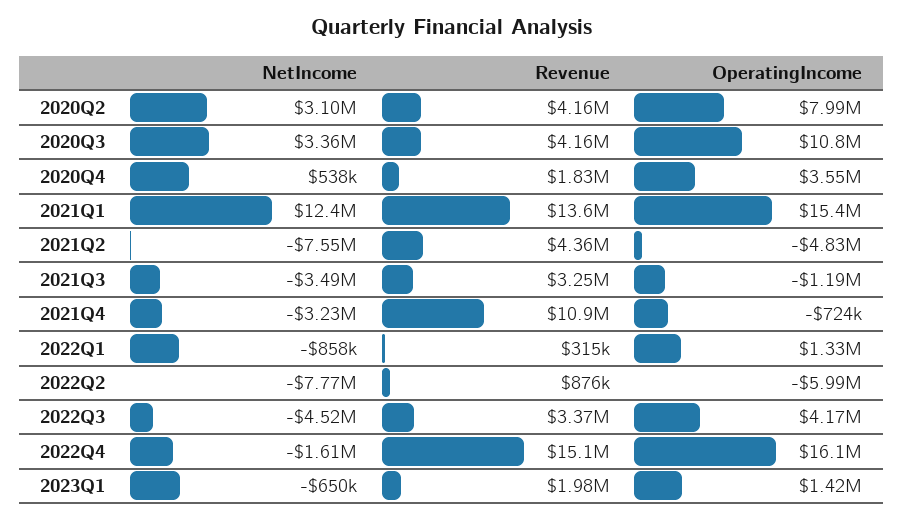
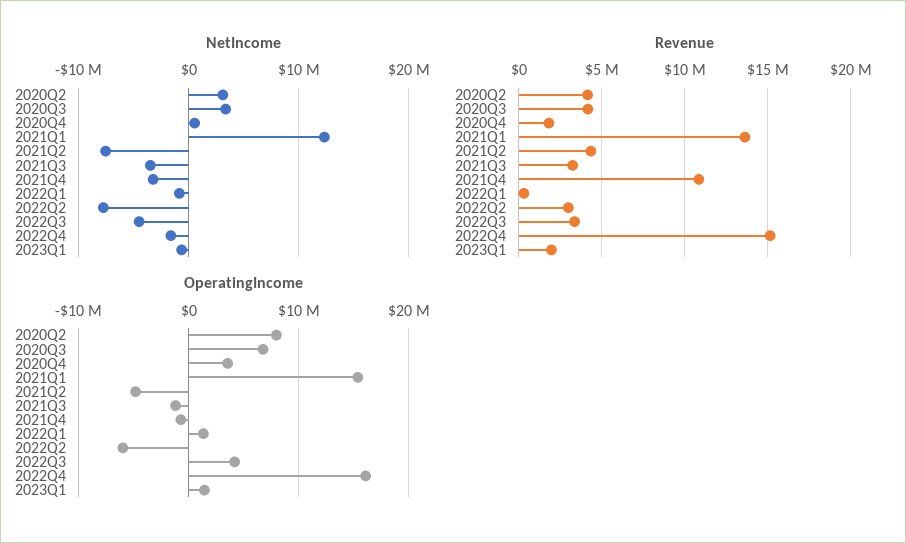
OperatingIncome, 2020Q3: 10800000 -> 7000000
Revenue, 2022Q2: 876000 -> 3000000

